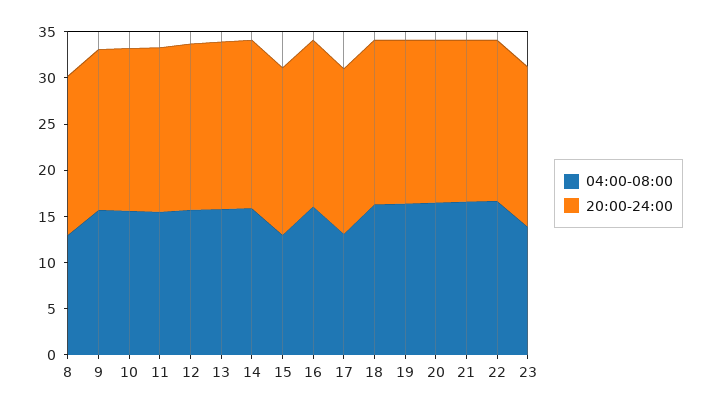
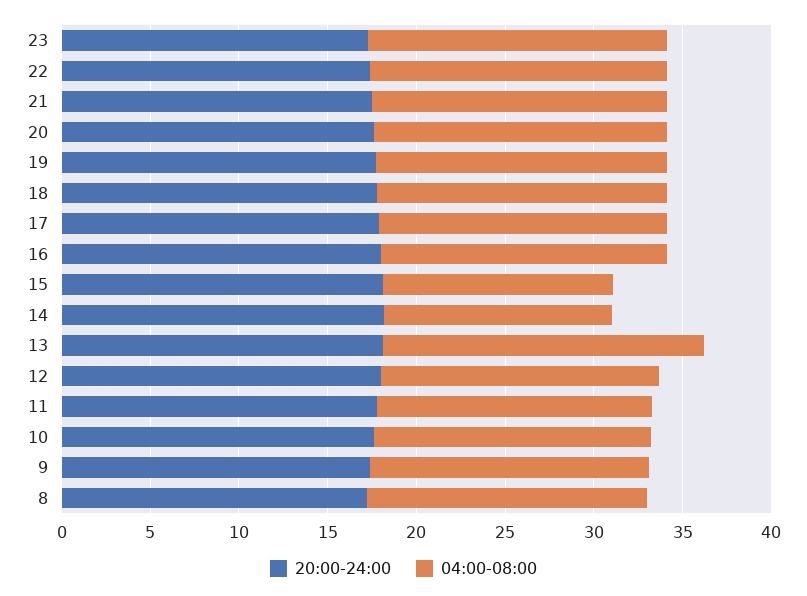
04:00-08:00, 8: 13 -> 16
04:00-08:00, 13: 16 -> 18
04:00-08:00, 14: 16 -> 13
04:00-08:00, 17: 13 -> 16
04:00-08:00, 23: 14 -> 17

